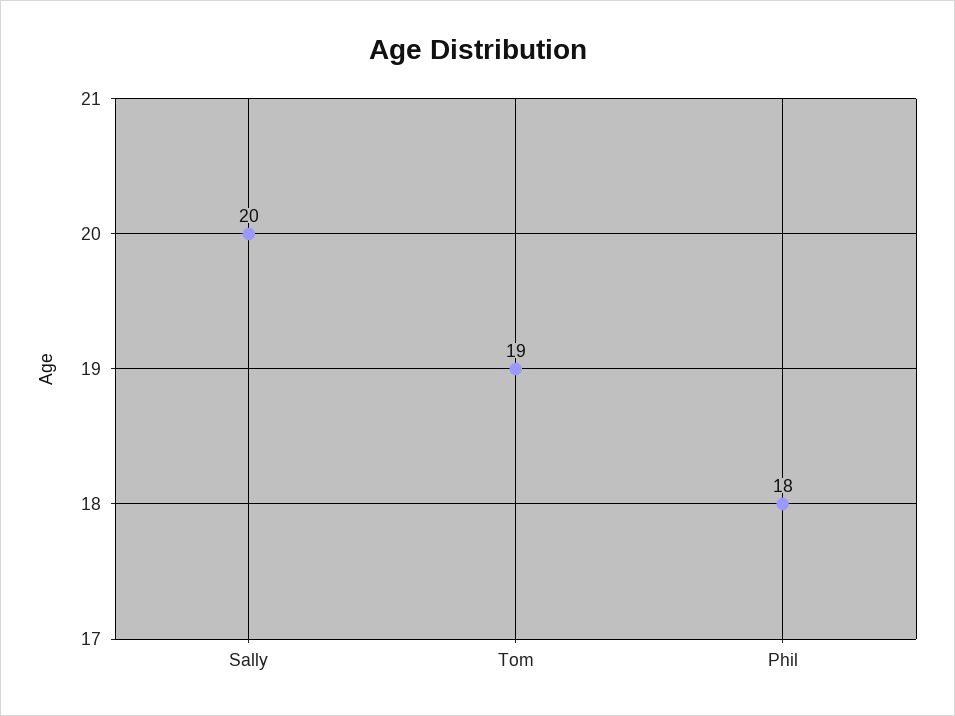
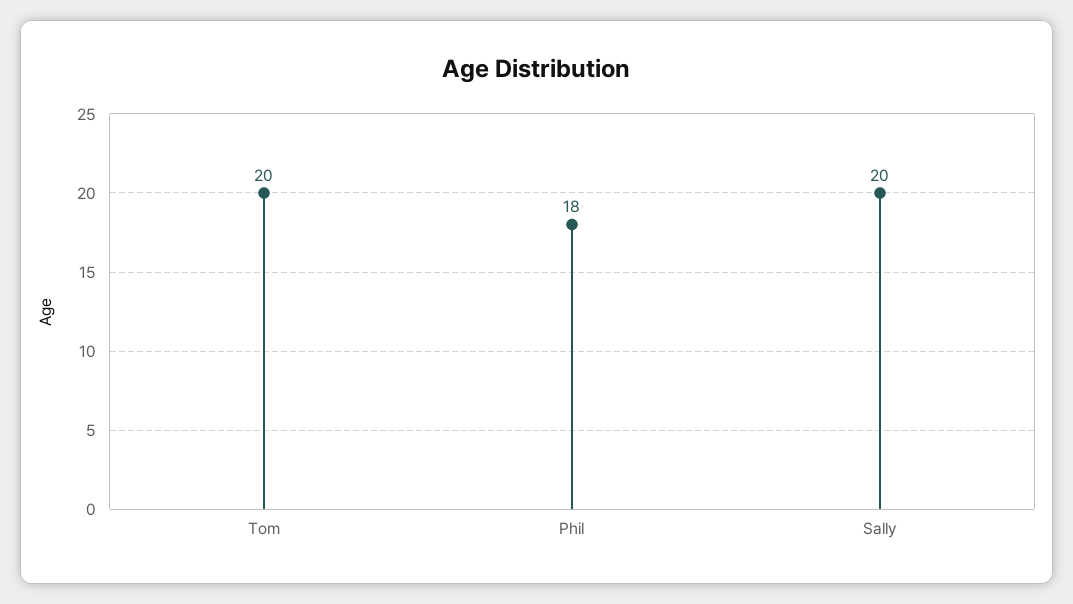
Tom: 19 -> 20

